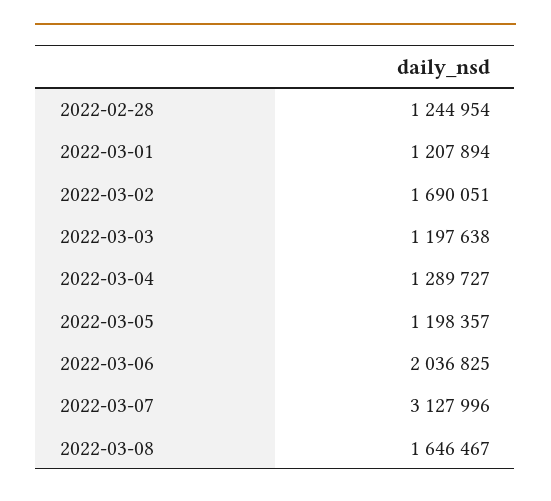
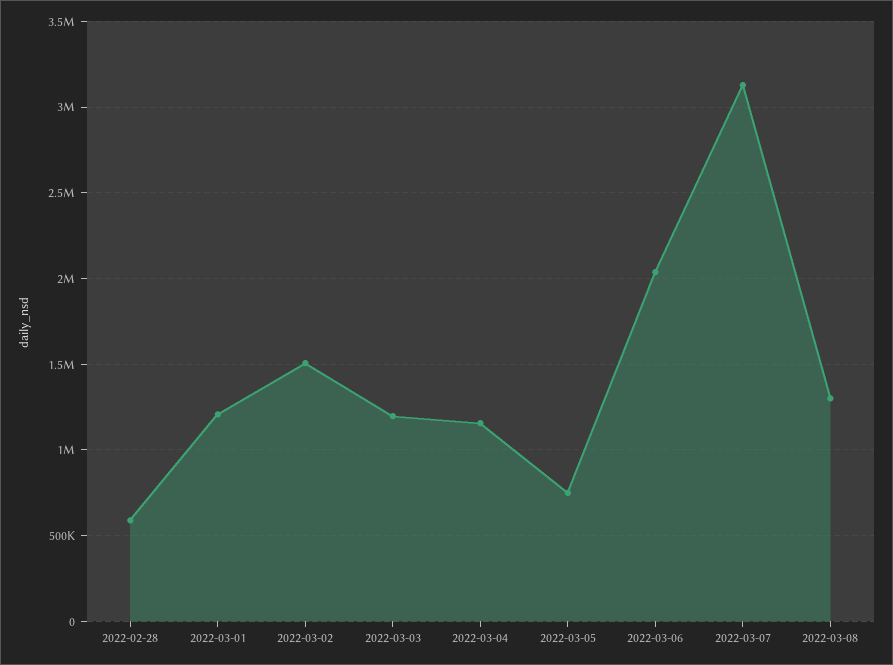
2022-02-28: 1244954 -> 600000
2022-03-02: 1690051 -> 1500000
2022-03-04: 1289727 -> 1150000
2022-03-05: 1198357 -> 750000
2022-03-08: 1646467 -> 1300000

